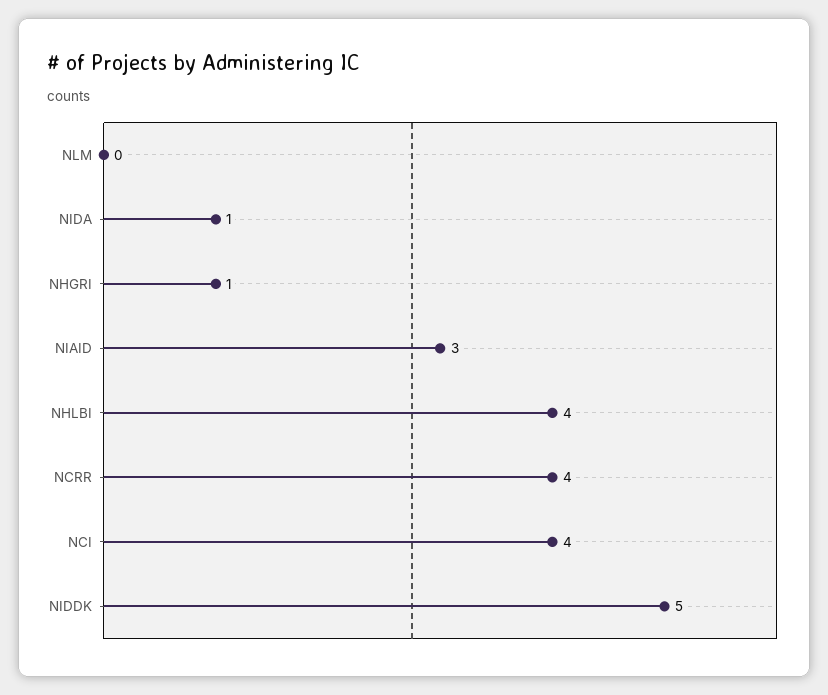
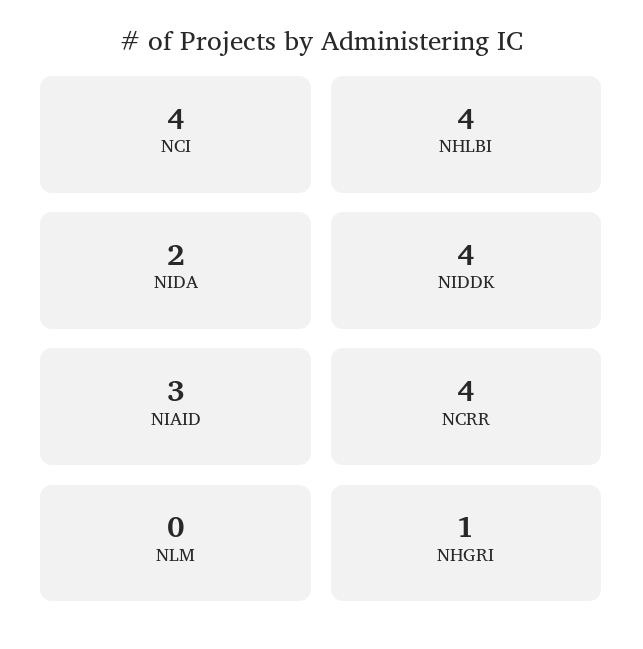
NIDA: 1 -> 2
NIDDK: 5 -> 4

